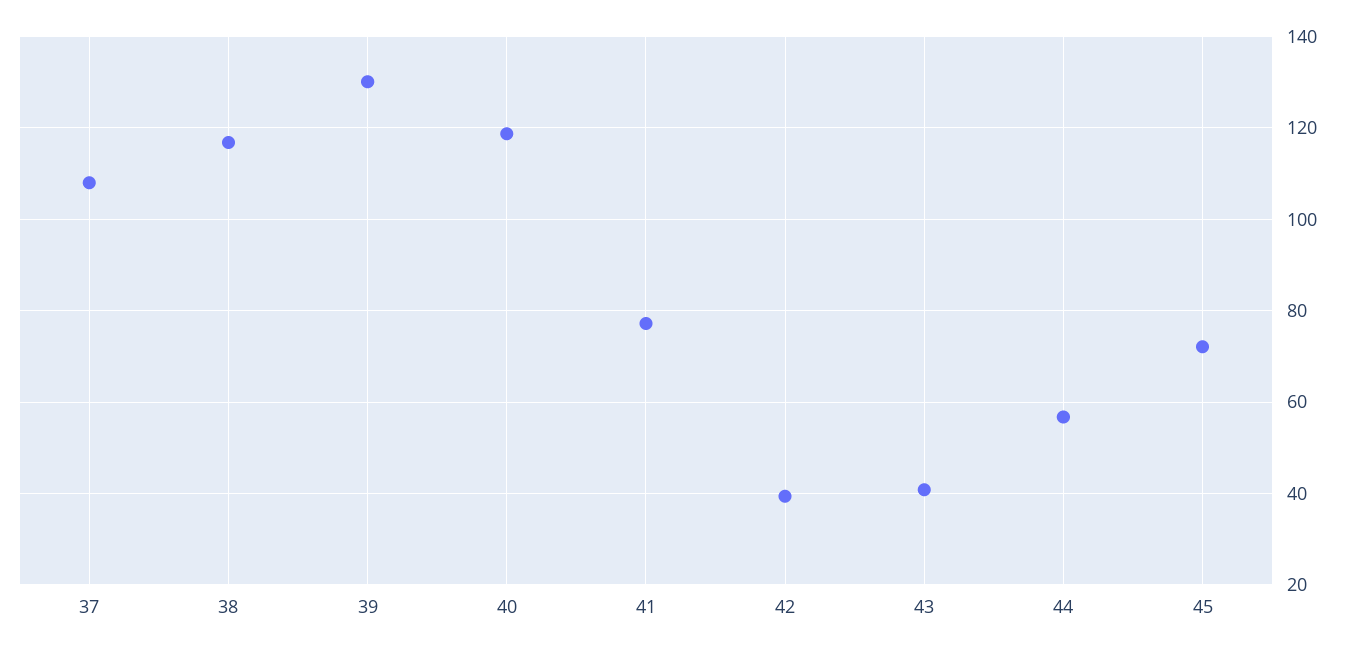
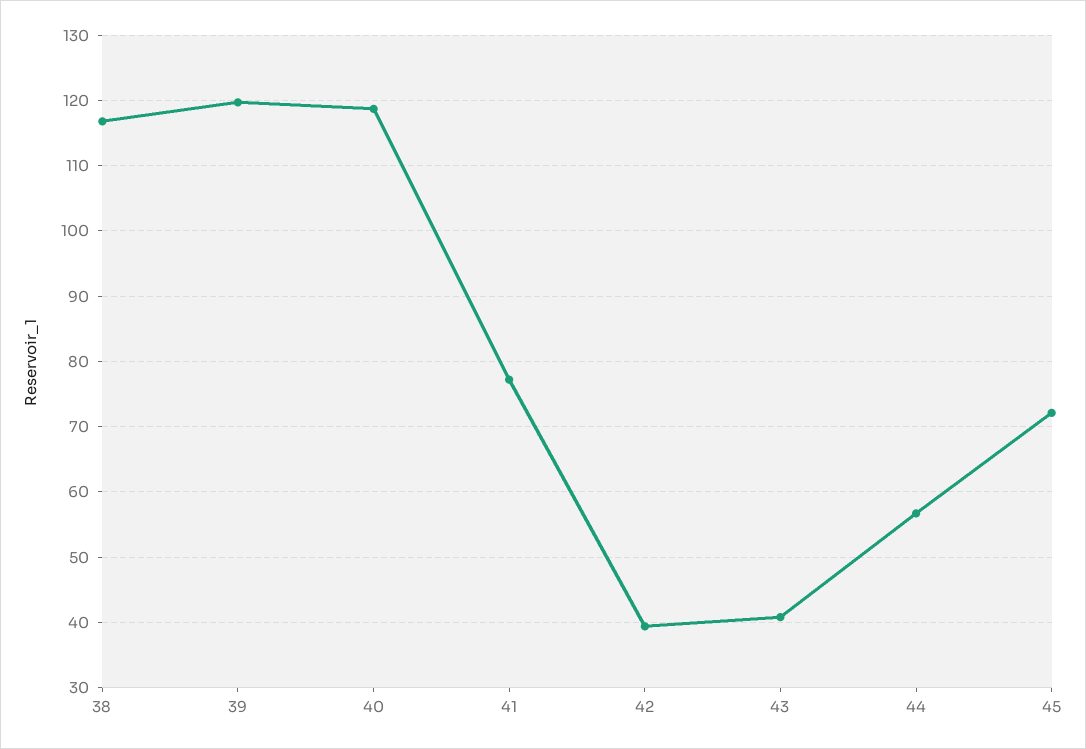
37: 108 -> none
39: 130 -> 120

